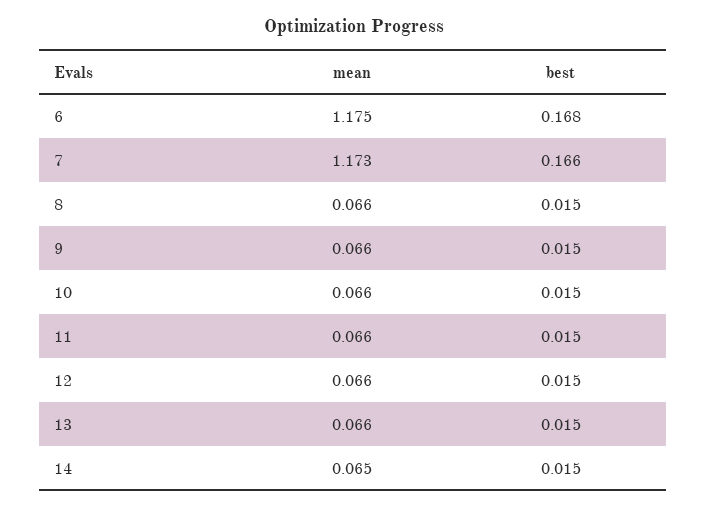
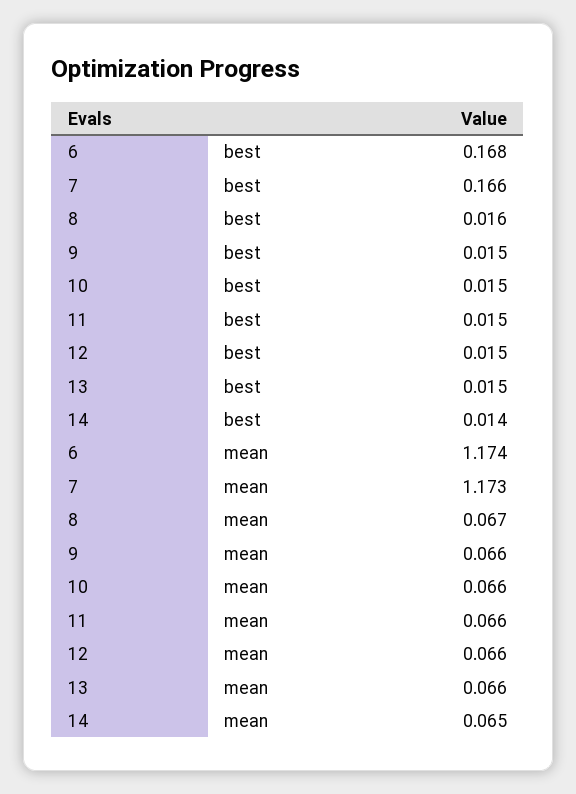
mean, 6: 1.175 -> 1.174
mean, 8: 0.066 -> 0.067
best, 8: 0.015 -> 0.016
best, 14: 0.015 -> 0.014

